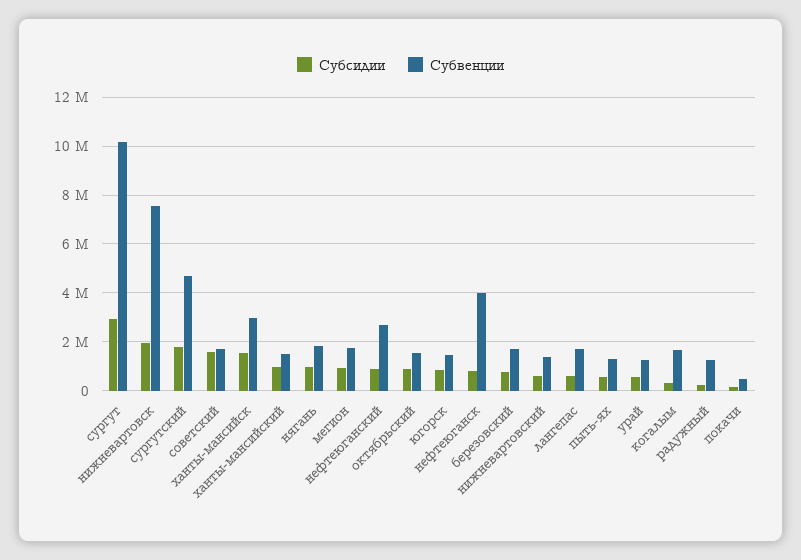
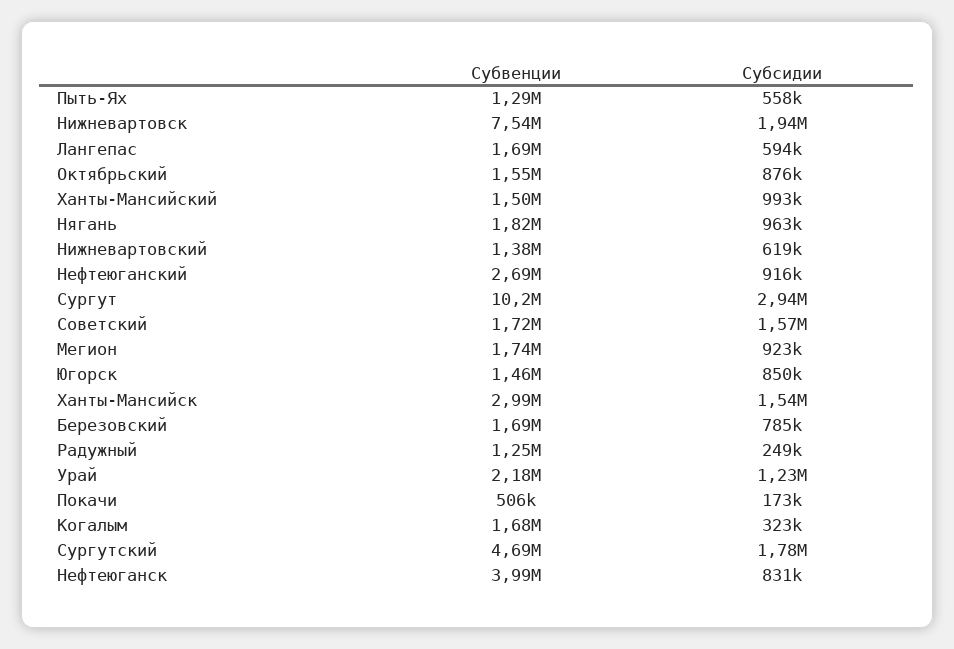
Субсидии, урай: 500000 -> 1230000
Субвенции, урай: 1250000 -> 2180000

